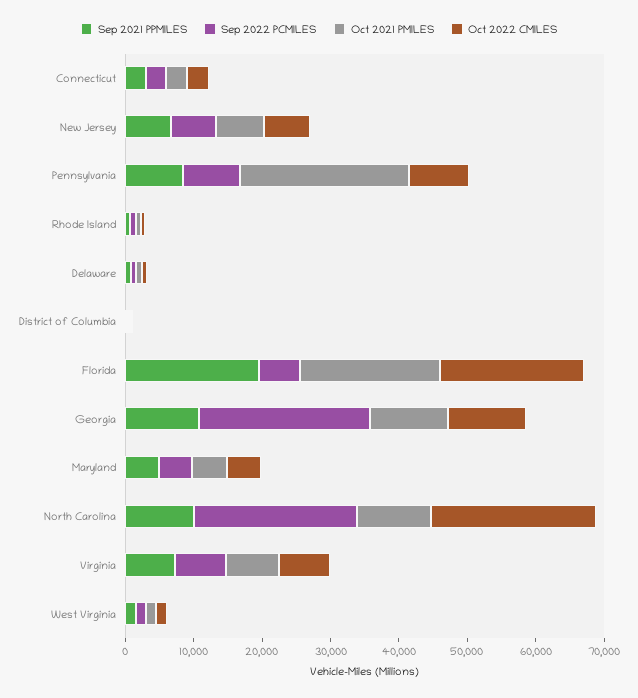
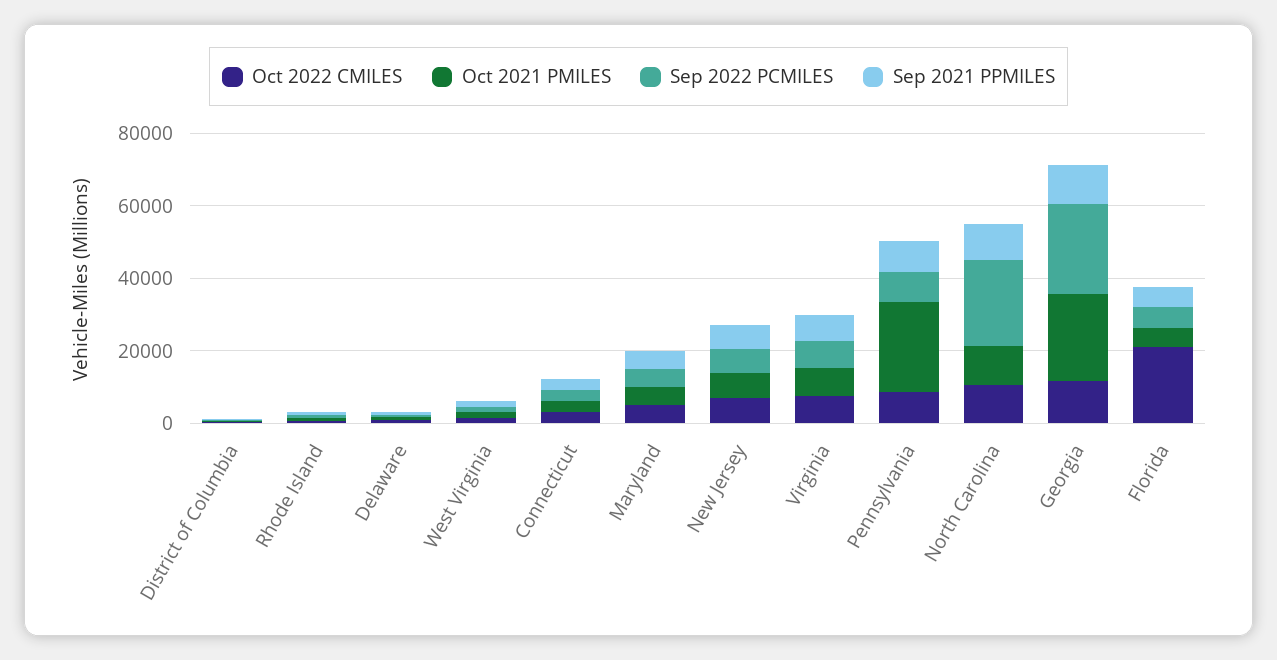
Sep 2021 PPMILES, Florida: 20000 -> 5000
Oct 2021 PMILES, Florida: 20000 -> 5000
Oct 2021 PMILES, Georgia: 12000 -> 25000
Oct 2022 CMILES, North Carolina: 24000 -> 10000

